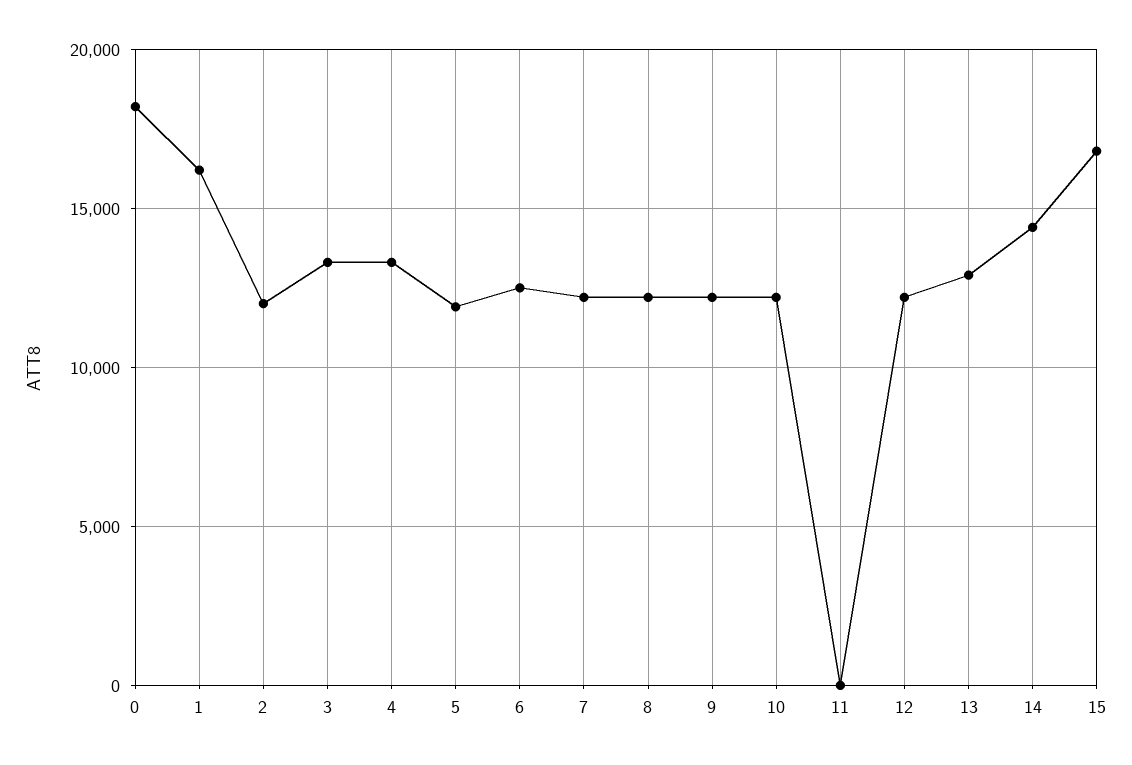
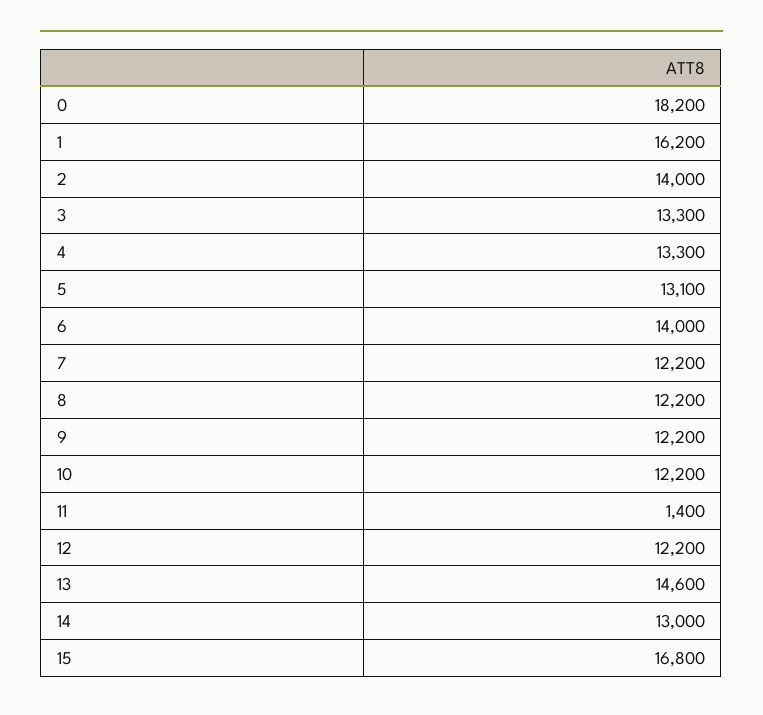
2: 12000 -> 14000
5: 12000 -> 13100
6: 12500 -> 14000
11: 0 -> 1400
13: 13000 -> 14600
14: 14500 -> 13000

